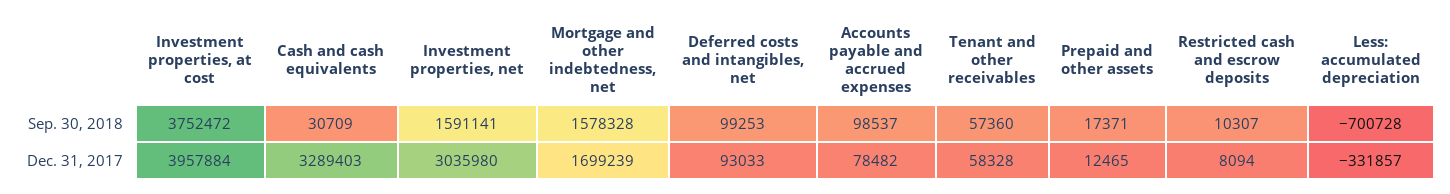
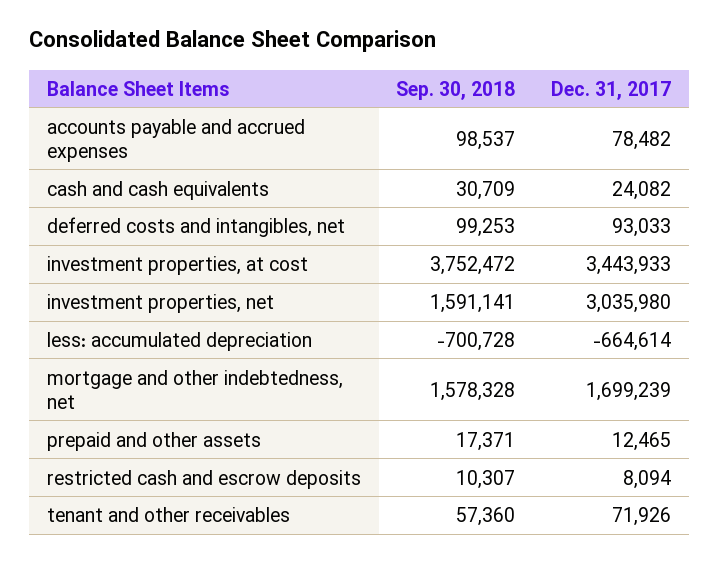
Investment properties, at cost, Dec. 31, 2017: 3957884 -> 3443933
Cash and cash equivalents, Dec. 31, 2017: 3289403 -> 24082
Tenant and other receivables, Dec. 31, 2017: 58328 -> 71926
Less: accumulated depreciation, Dec. 31, 2017: -331857 -> -664614

